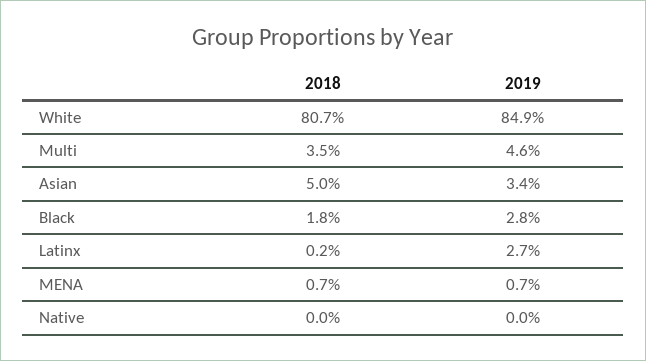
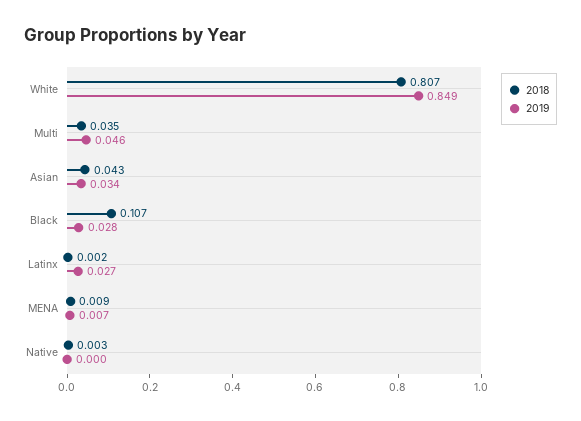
2018, Asian: 0.05 -> 0.043
2018, Black: 0.018 -> 0.107
2018, MENA: 0.007 -> 0.009
2018, Native: 0 -> 0.003

